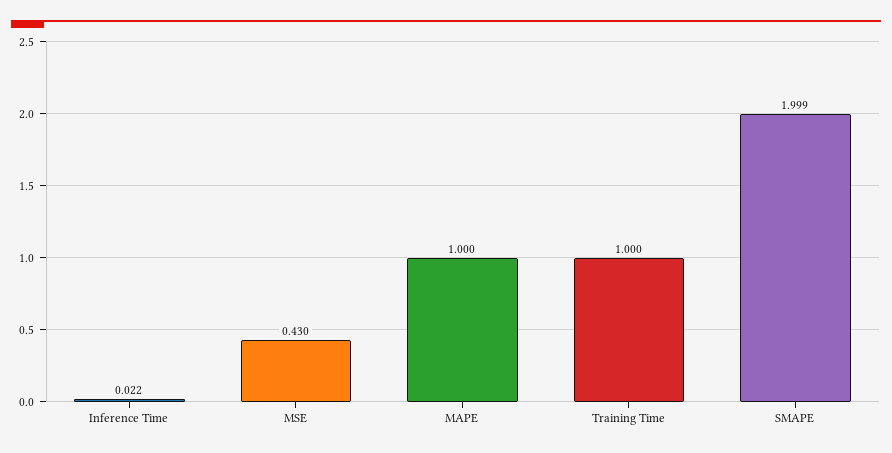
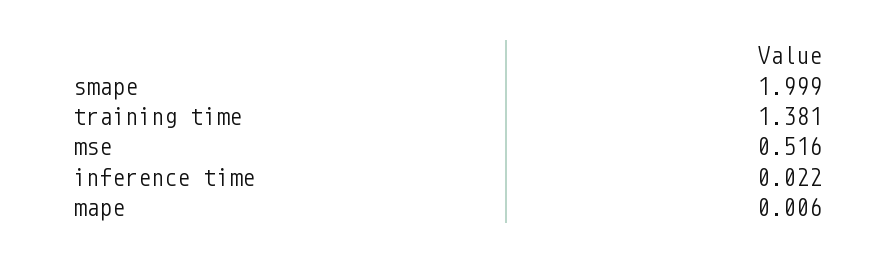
MSE: 0.43 -> 0.516
MAPE: 1 -> 0.006
Training Time: 1 -> 1.381

